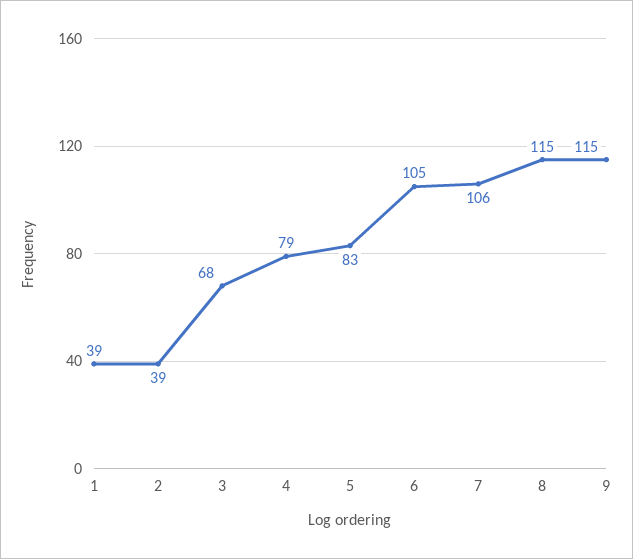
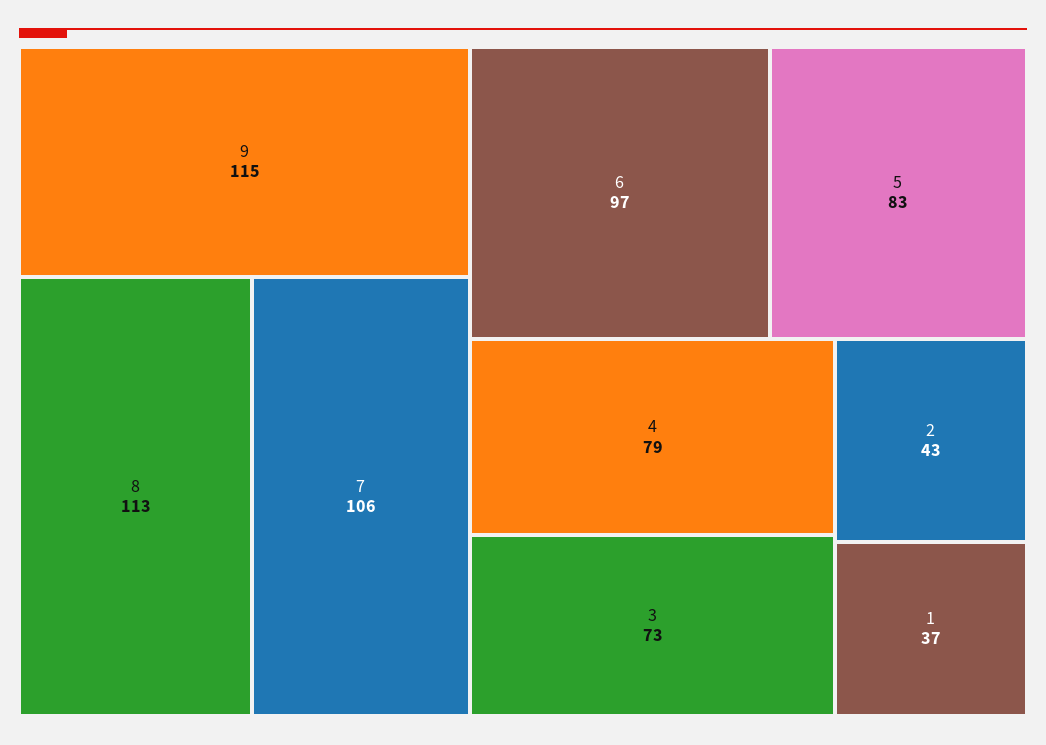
1: 39 -> 37
2: 39 -> 43
3: 68 -> 73
6: 105 -> 97
8: 115 -> 113

